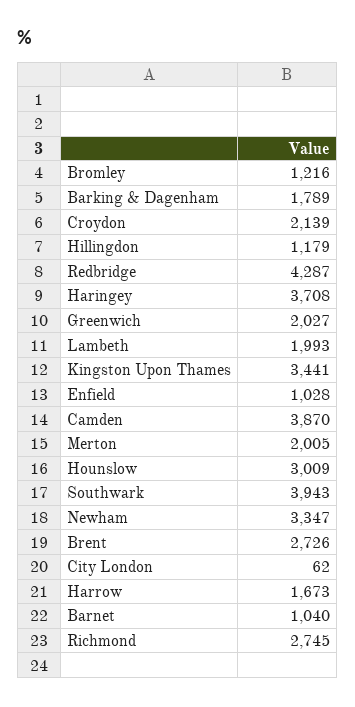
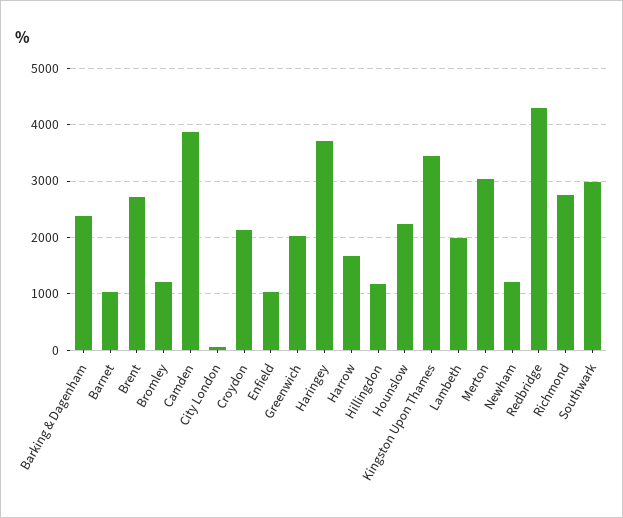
Barking & Dagenham: 1789 -> 2400
Merton: 2005 -> 3000
Hounslow: 3009 -> 2200
Southwark: 3943 -> 3000
Newham: 3347 -> 1200

